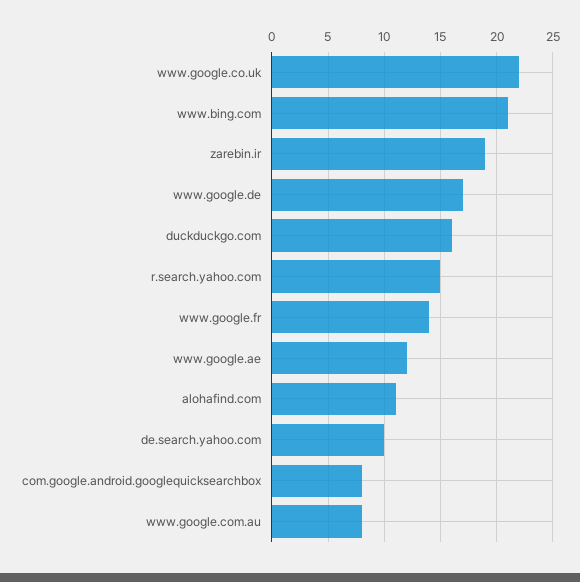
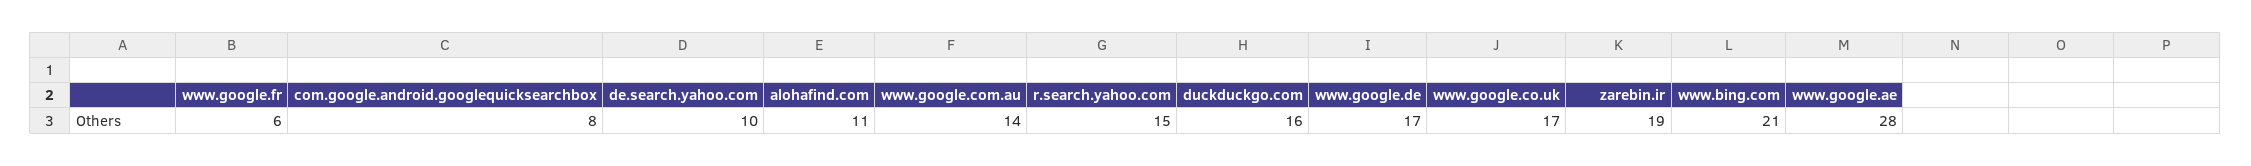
www.google.co.uk: 22 -> 17
www.google.fr: 14 -> 6
www.google.ae: 12 -> 28
www.google.com.au: 8 -> 14

